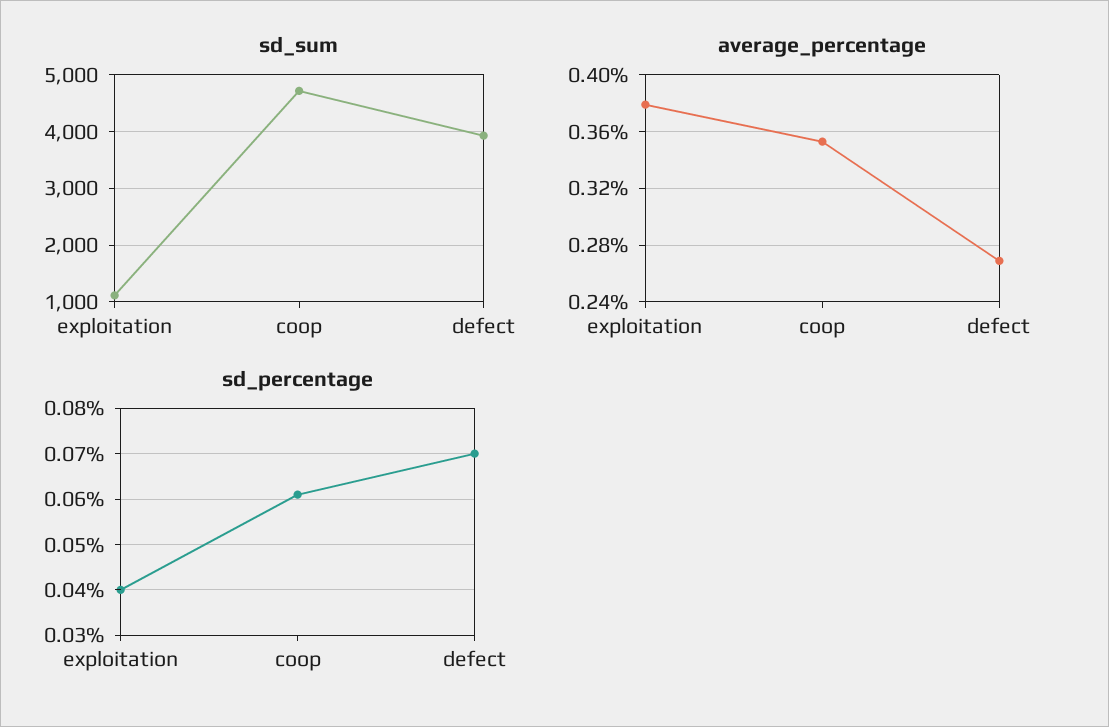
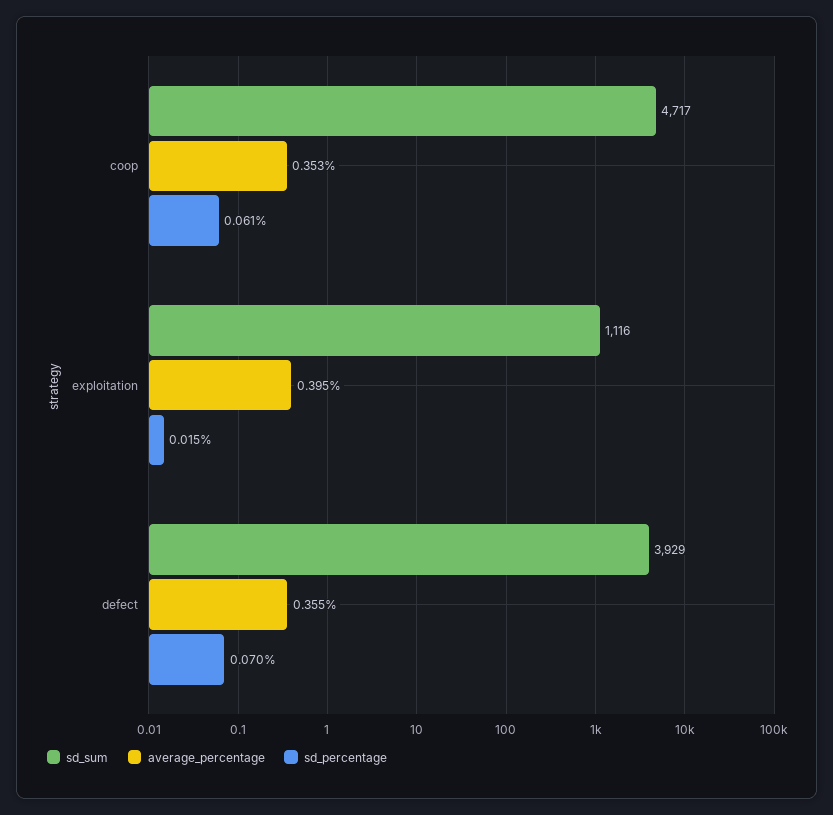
average_percentage, exploitation: 0.38 -> 0.395
average_percentage, defect: 0.27 -> 0.355
sd_percentage, exploitation: 0.04 -> 0.015

